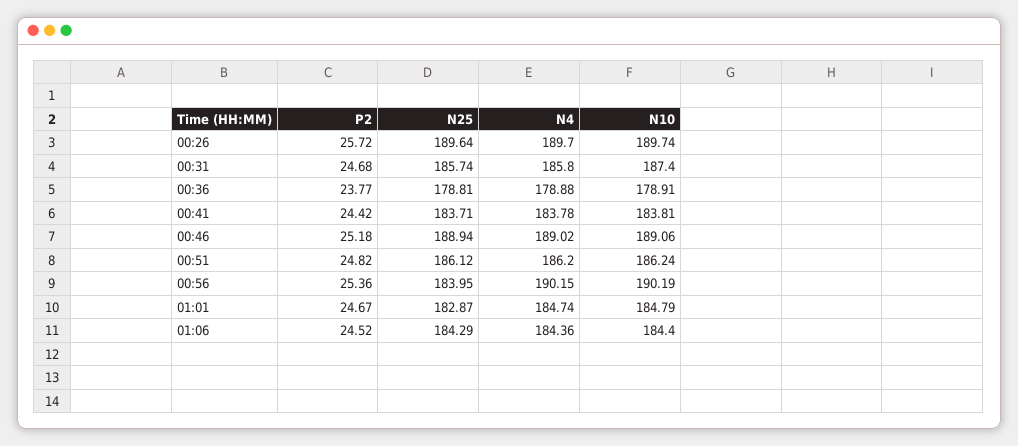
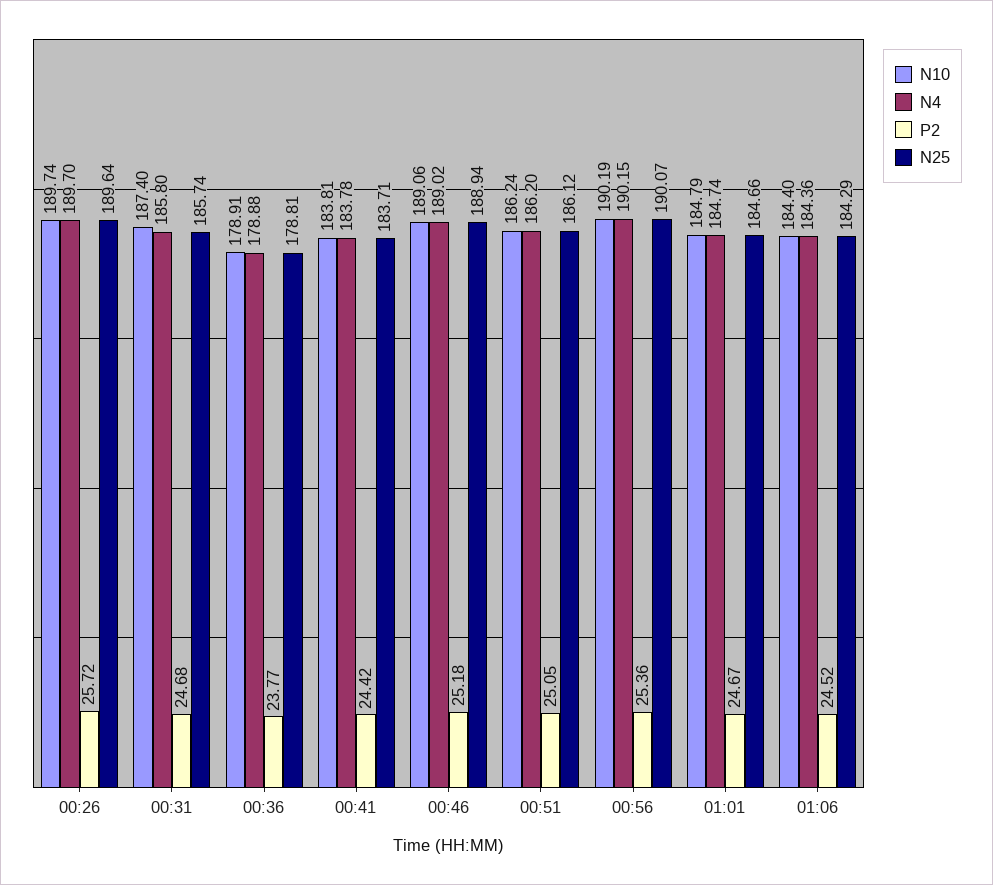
P2, 00:51: 24.82 -> 25.05
N25, 00:56: 183.95 -> 190.07
N25, 01:01: 182.87 -> 184.66

